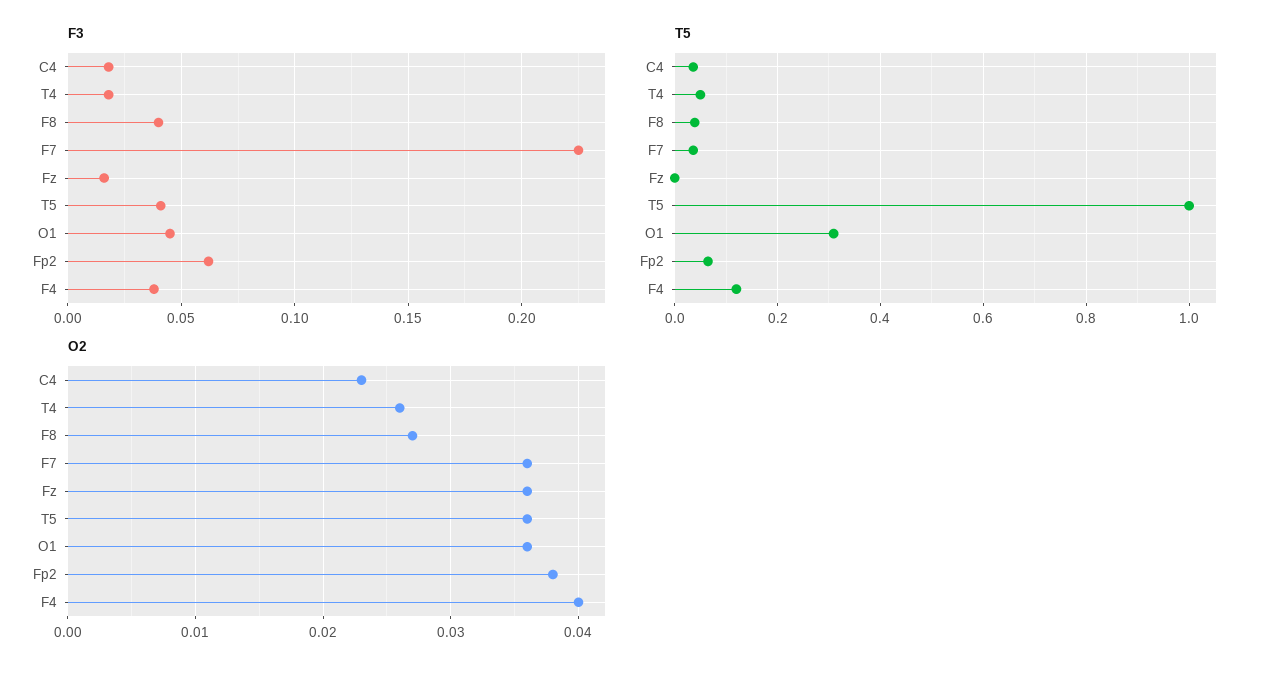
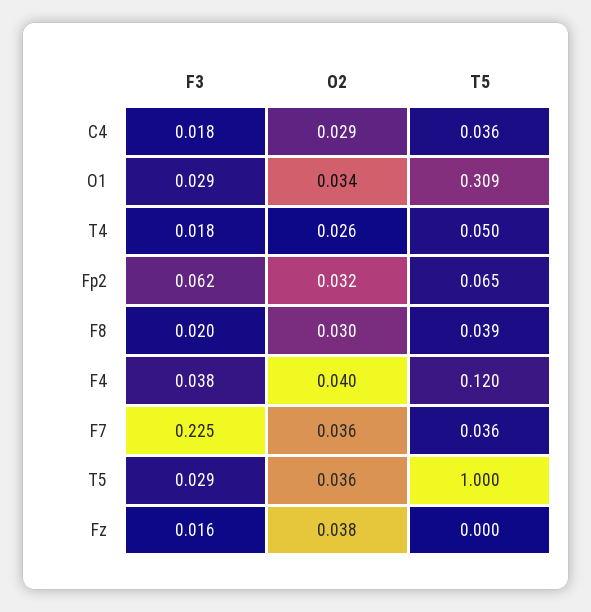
F3, F8: 0.04 -> 0.02
F3, T5: 0.04 -> 0.029
F3, O1: 0.045 -> 0.029
O2, C4: 0.023 -> 0.029
O2, F8: 0.027 -> 0.03
O2, Fz: 0.036 -> 0.038
O2, O1: 0.036 -> 0.034
O2, Fp2: 0.038 -> 0.032

